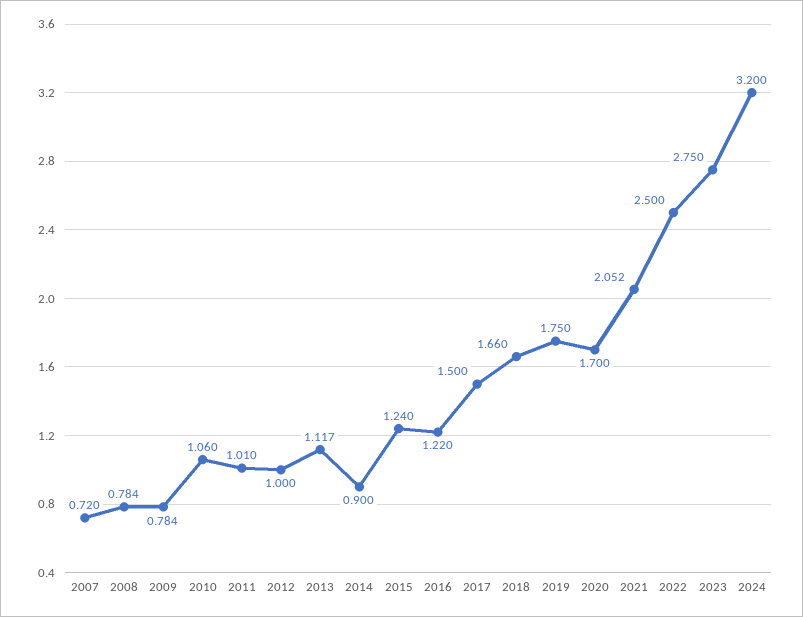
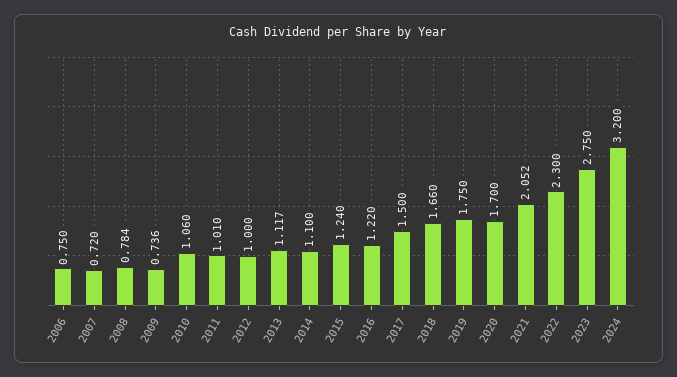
2009: 0.784 -> 0.736
2014: 0.9 -> 1.1
2022: 2.5 -> 2.3
2006: none -> 0.75

